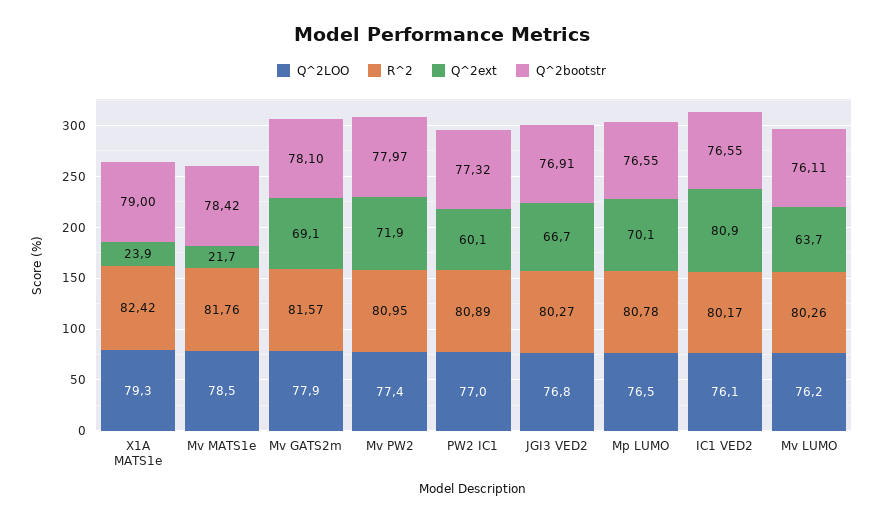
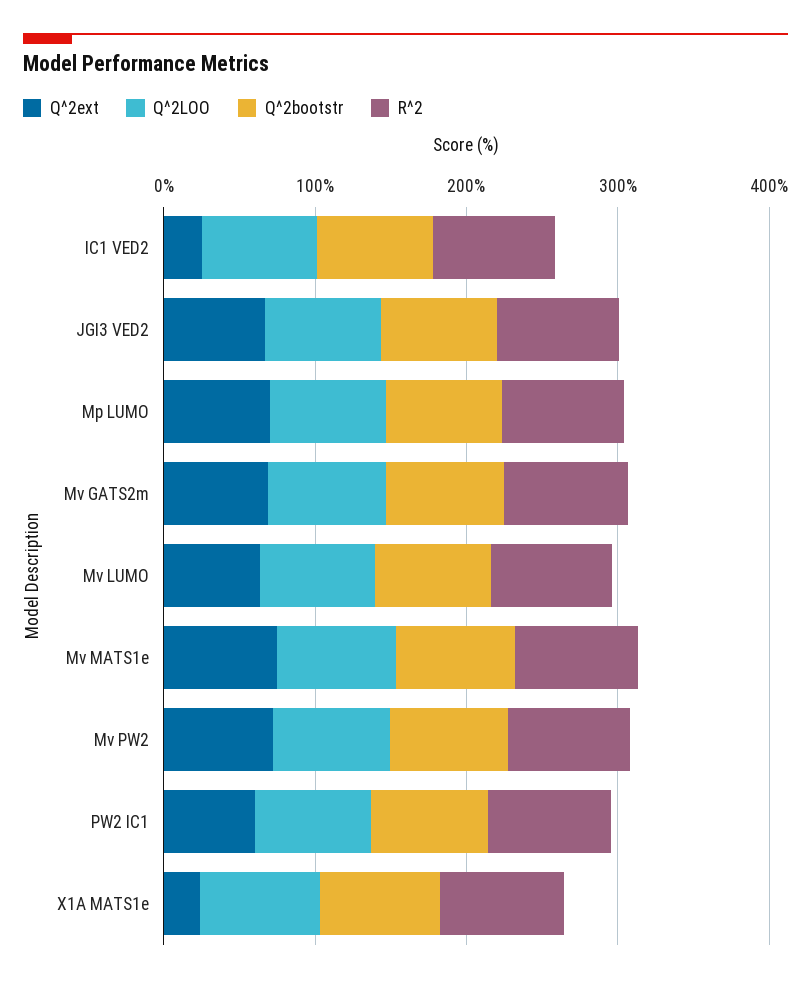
Q^2ext, Mv MATS1e: 21.7 -> 80
Q^2ext, IC1 VED2: 80.9 -> 20

